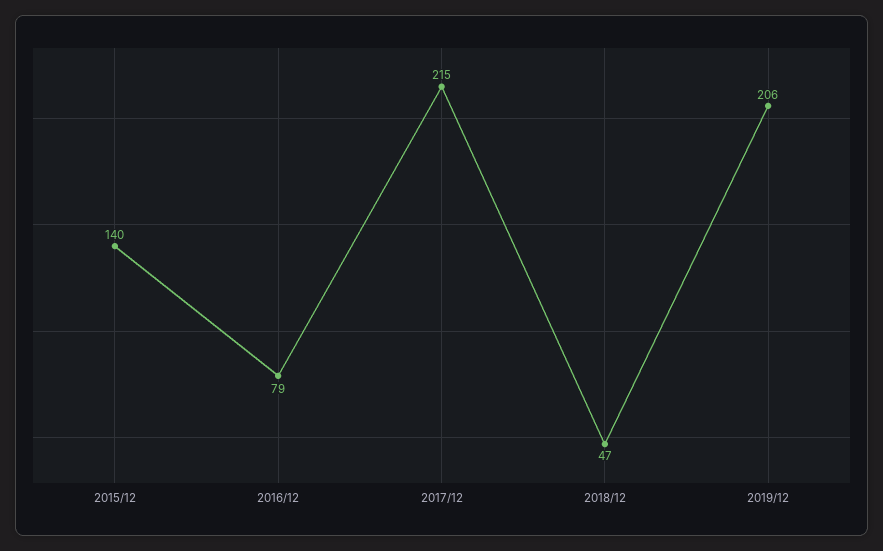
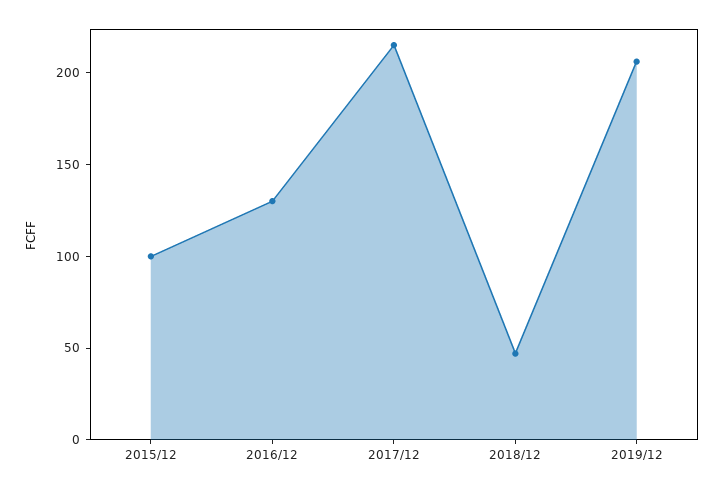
2015/12: 140 -> 100
2016/12: 79 -> 130

